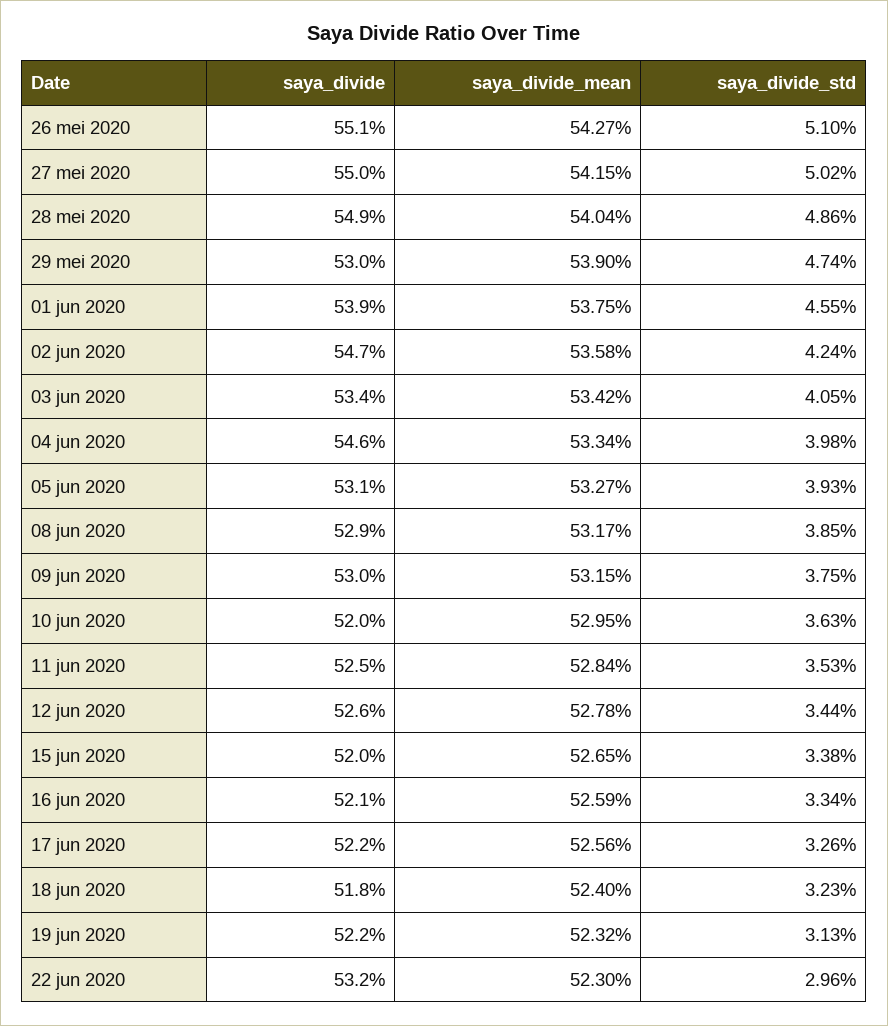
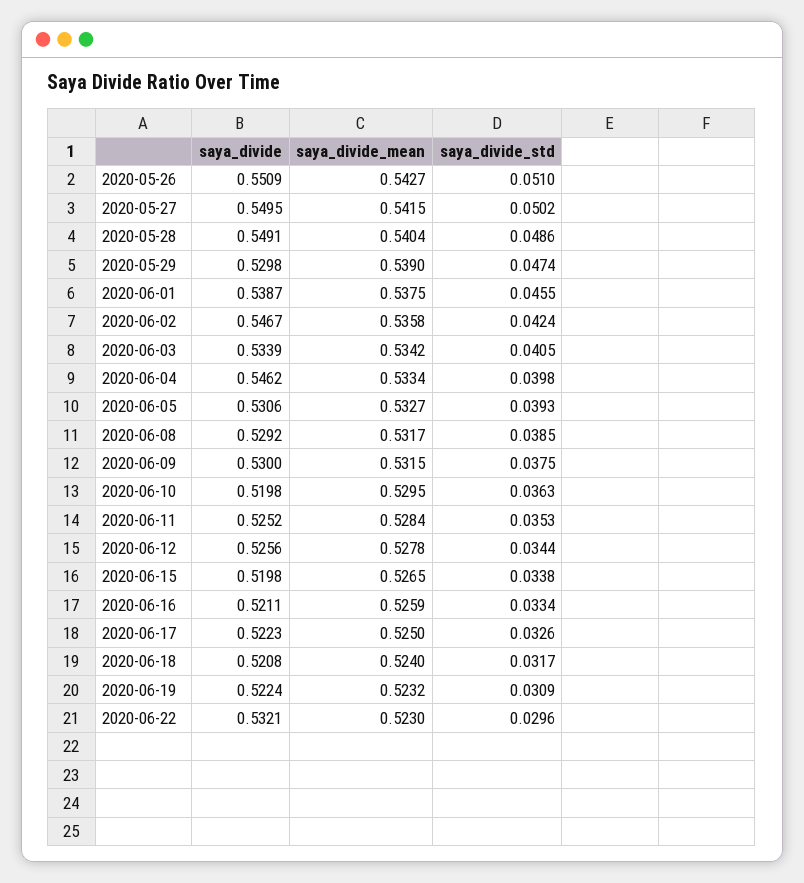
saya_divide_mean, 17 jun 2020: 0.5256 -> 0.525
saya_divide, 18 jun 2020: 0.518 -> 0.5208
saya_divide_std, 18 jun 2020: 0.0323 -> 0.0317
saya_divide_std, 19 jun 2020: 0.0313 -> 0.0309

